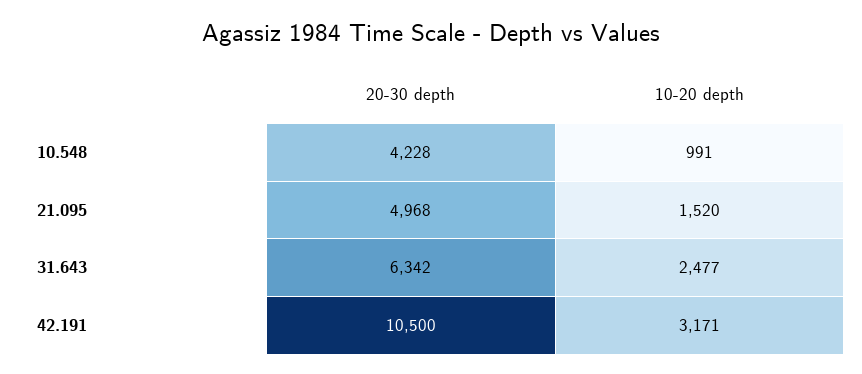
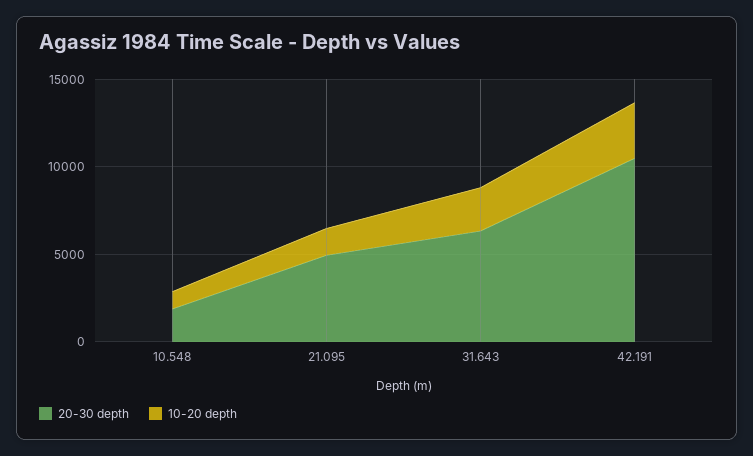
20-30 depth, 10.548: 4228 -> 2000

